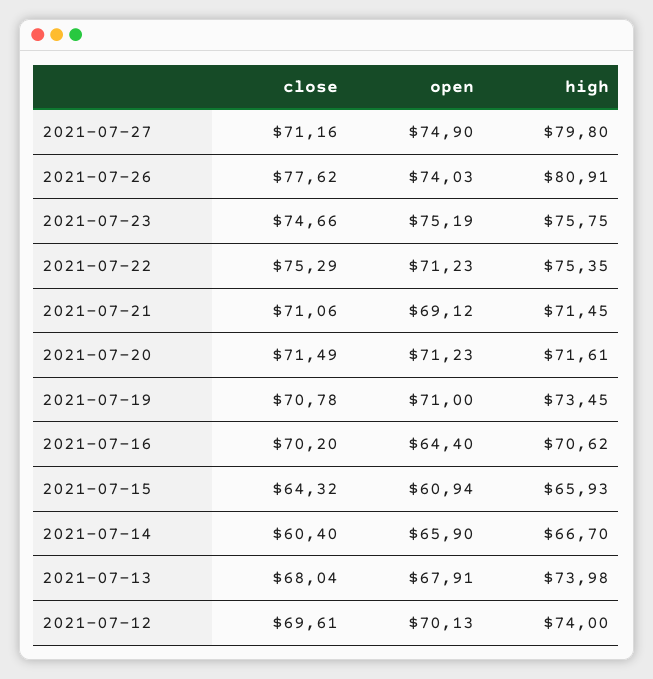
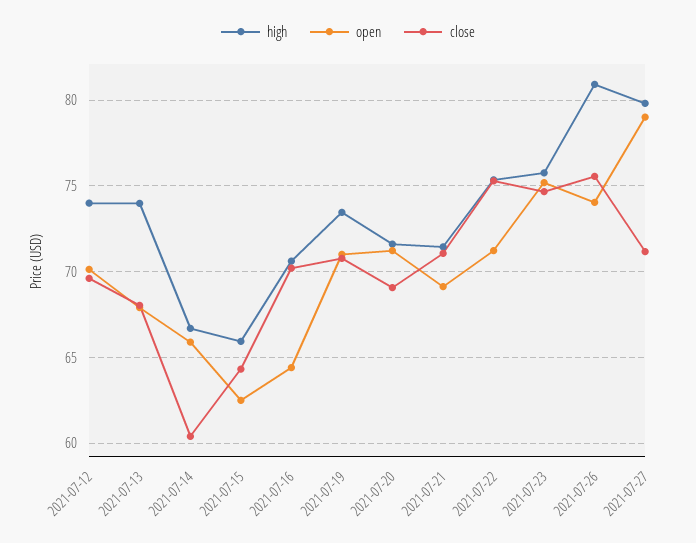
open, 2021-07-27: 74.9 -> 79
close, 2021-07-26: 77.62 -> 75.5
close, 2021-07-20: 71.49 -> 69
open, 2021-07-15: 60.94 -> 62.5

